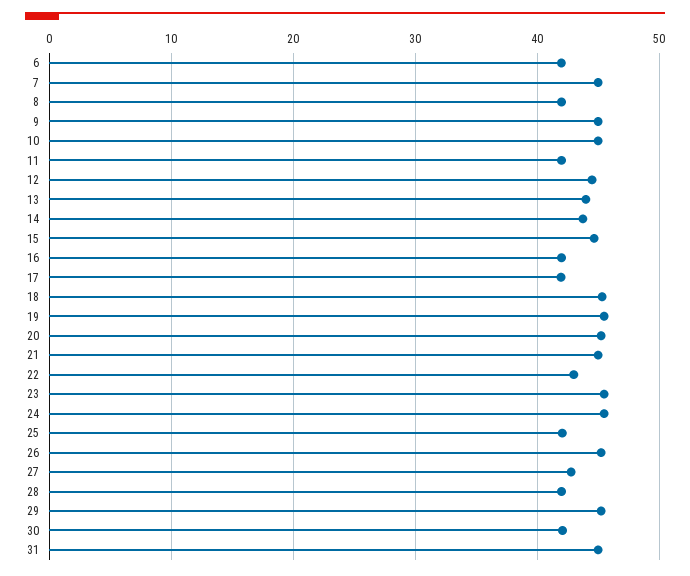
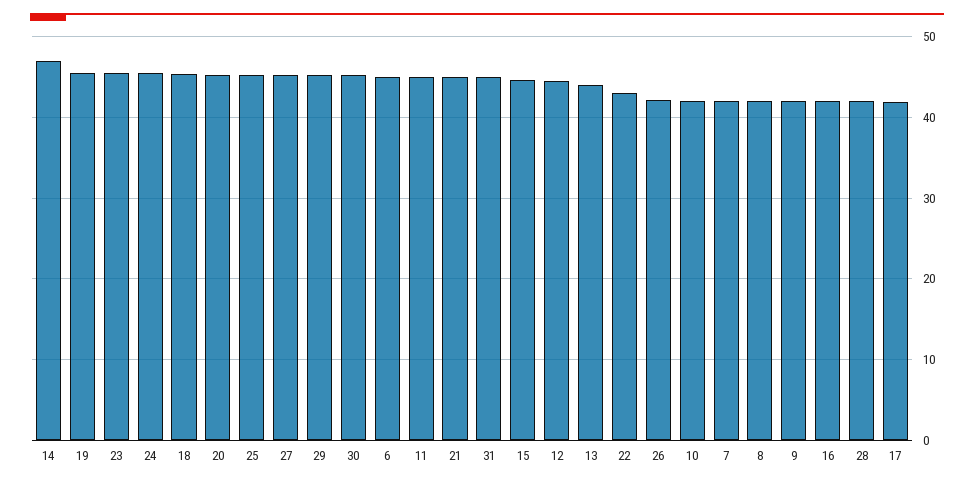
6: 42 -> 45
7: 45 -> 42
9: 45 -> 42
10: 45 -> 42
11: 42 -> 45
14: 44 -> 47
25: 42 -> 45
26: 45 -> 42
27: 43 -> 45
30: 42 -> 45

